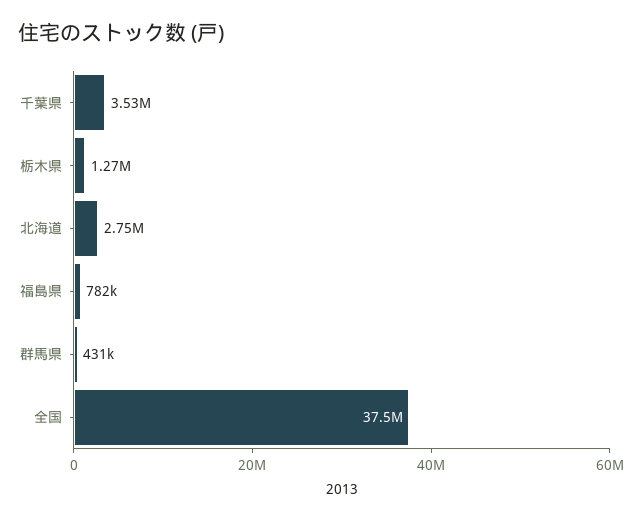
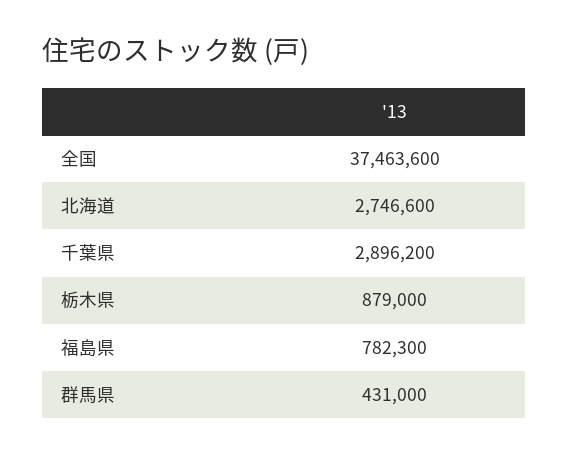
千葉県: 3530000 -> 2896200
栃木県: 1270000 -> 879000

